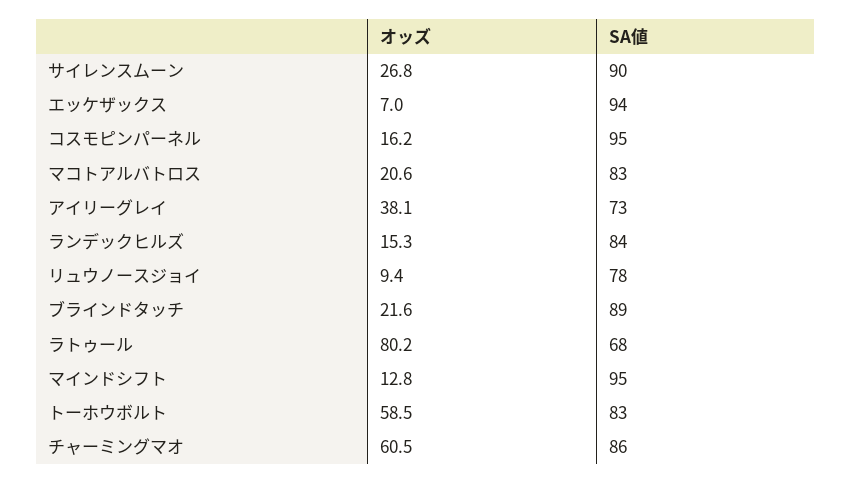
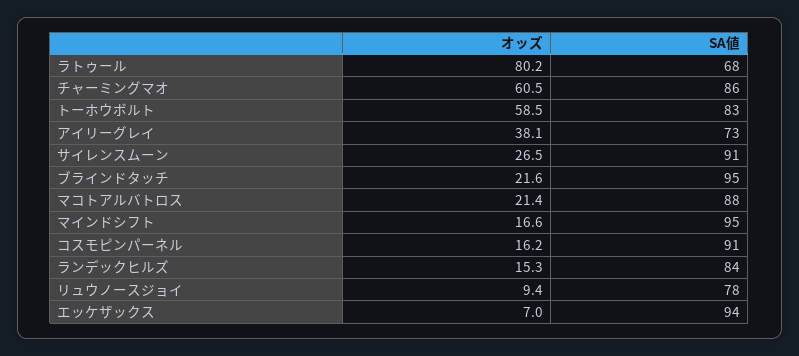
オッズ, サイレンスムーン: 26.8 -> 26.5
SA値, サイレンスムーン: 90 -> 91
SA値, コスモピンパーネル: 95 -> 91
オッズ, マコトアルバトロス: 20.6 -> 21.4
SA値, マコトアルバトロス: 83 -> 88
SA値, ブラインドタッチ: 89 -> 95
オッズ, マインドシフト: 12.8 -> 16.6

